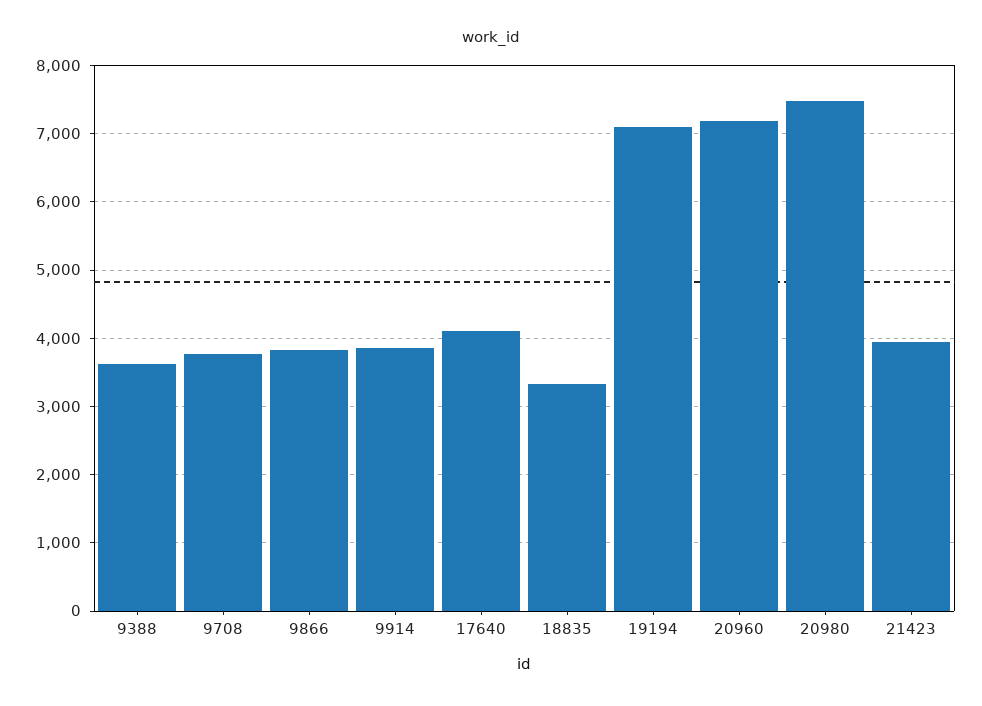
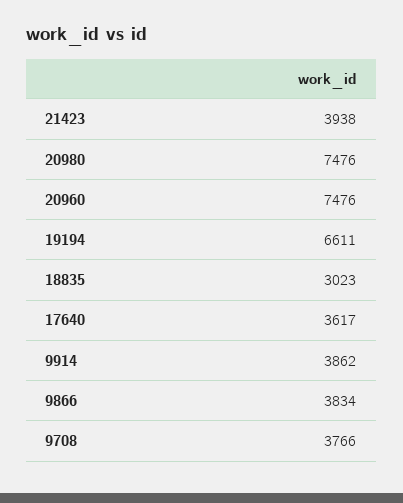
9388: 3600 -> none
17640: 4100 -> 3617
18835: 3300 -> 3023
19194: 7100 -> 6611
20960: 7200 -> 7476

